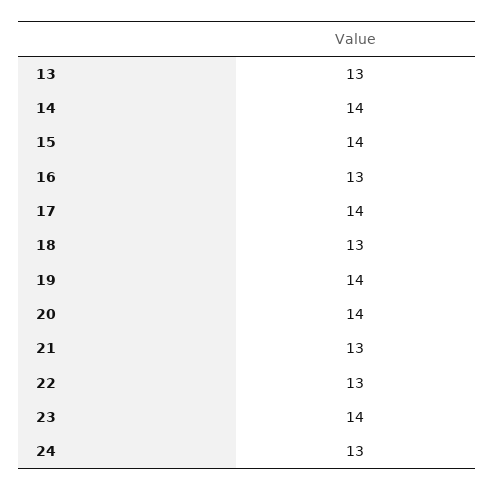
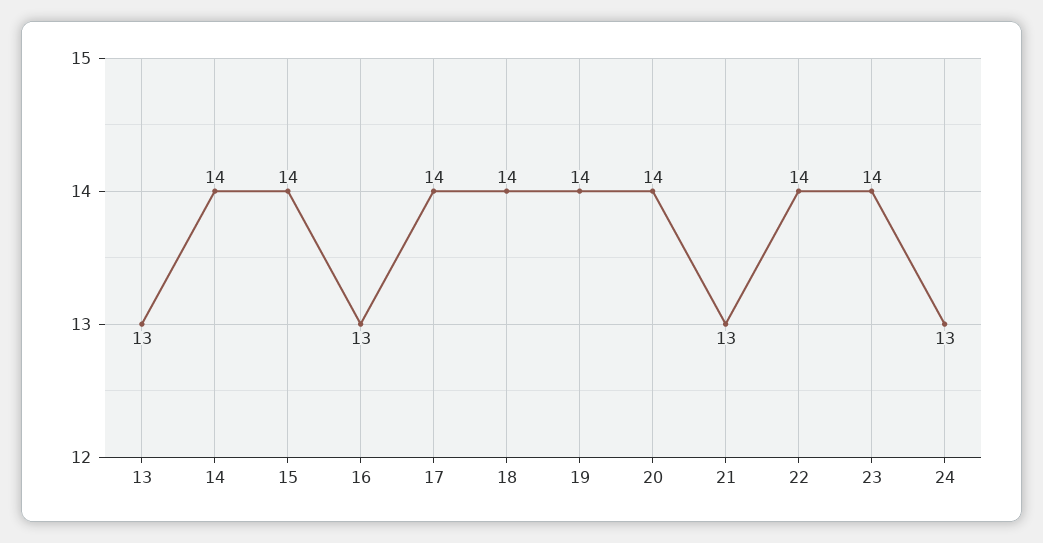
18: 13 -> 14
22: 13 -> 14

